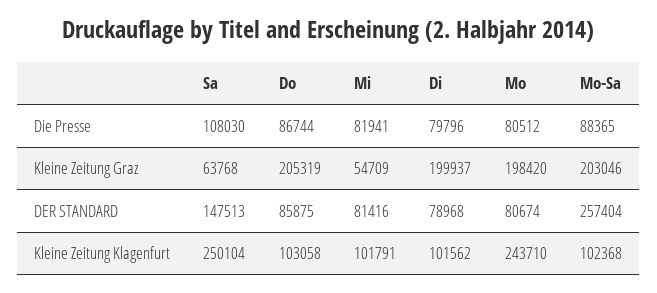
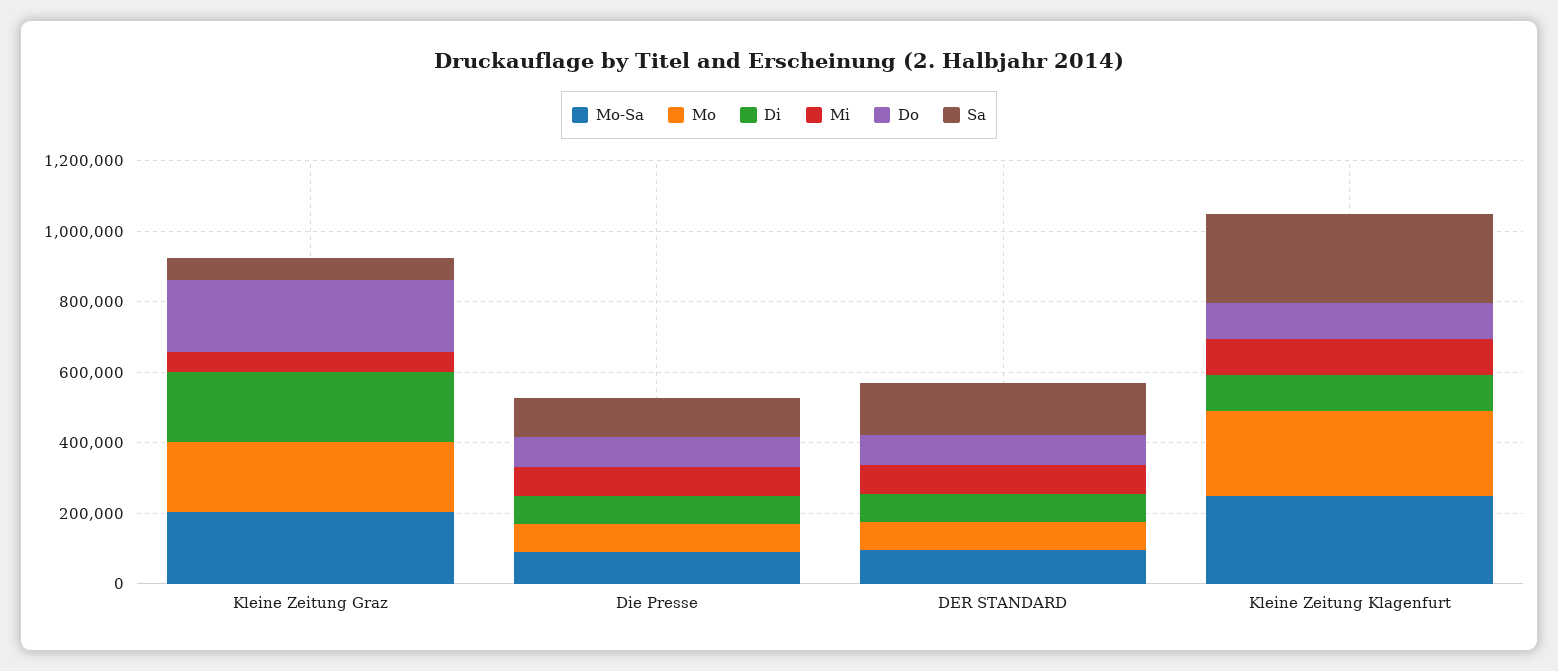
Mo-Sa, DER STANDARD: 257404 -> 100000
Mo-Sa, Kleine Zeitung Klagenfurt: 102368 -> 250000

